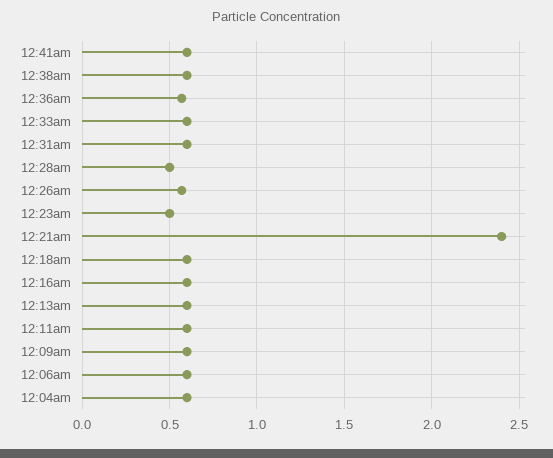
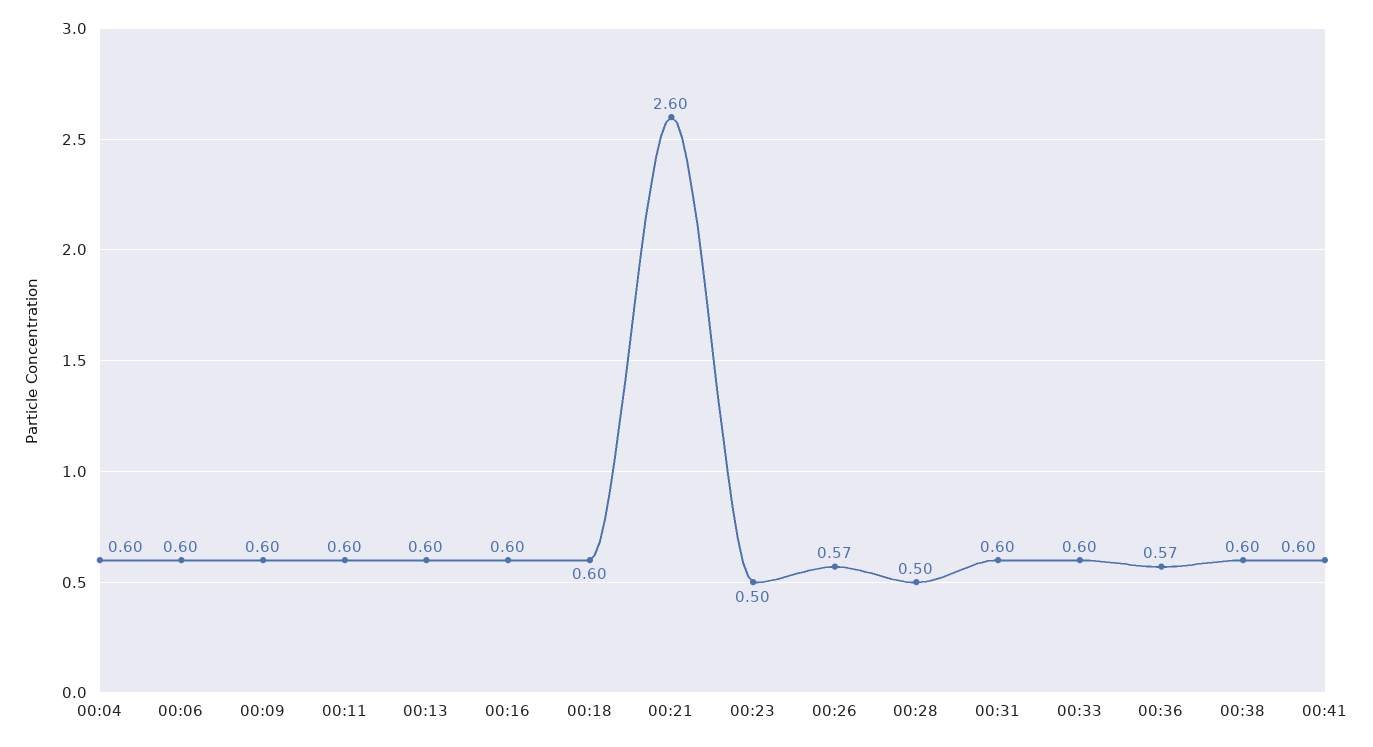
12:21am: 2.4 -> 2.6

